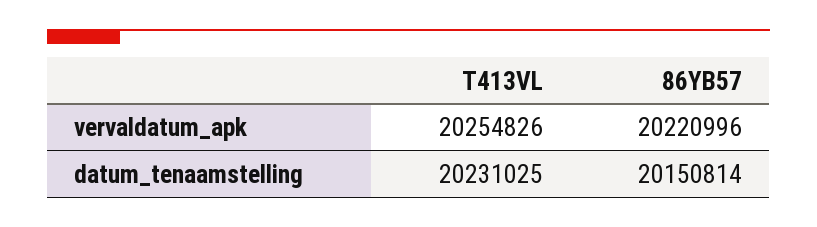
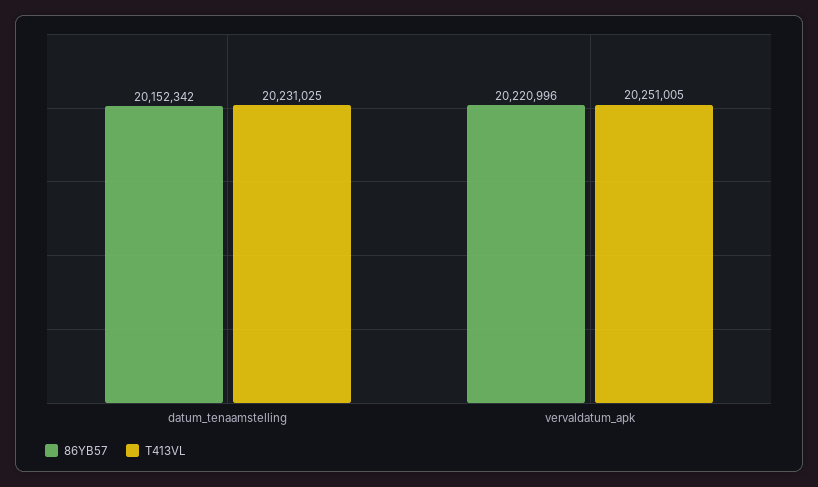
T413VL, vervaldatum_apk: 20254826 -> 20251005
86YB57, datum_tenaamstelling: 20150814 -> 20152342

